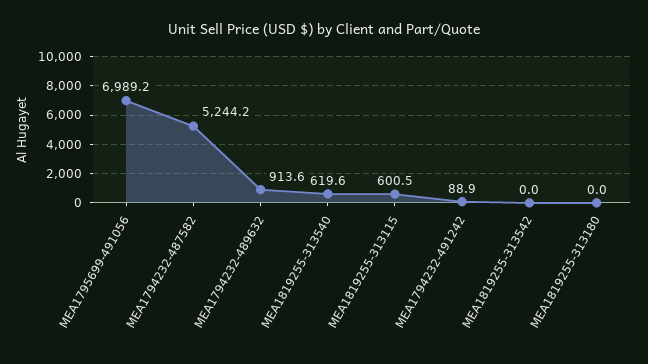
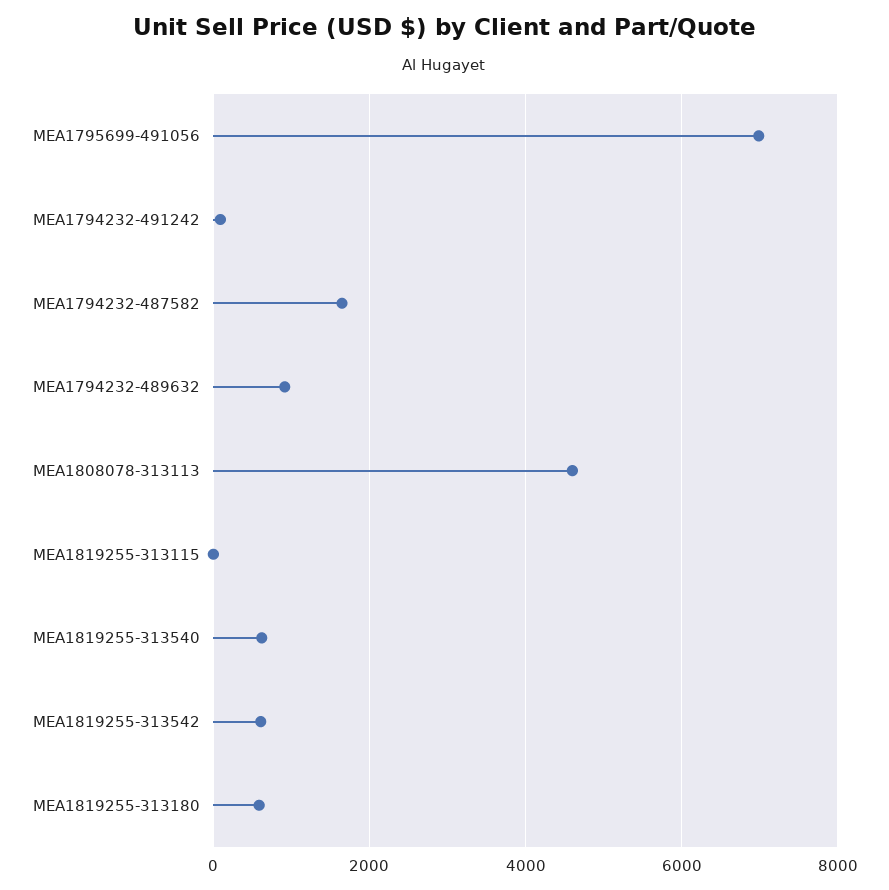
MEA1794232-487582: 5244.2 -> 1600
MEA1819255-313115: 600.5 -> 0
MEA1819255-313542: 0 -> 600
MEA1819255-313180: 0 -> 600
MEA1808078-313113: none -> 4600

